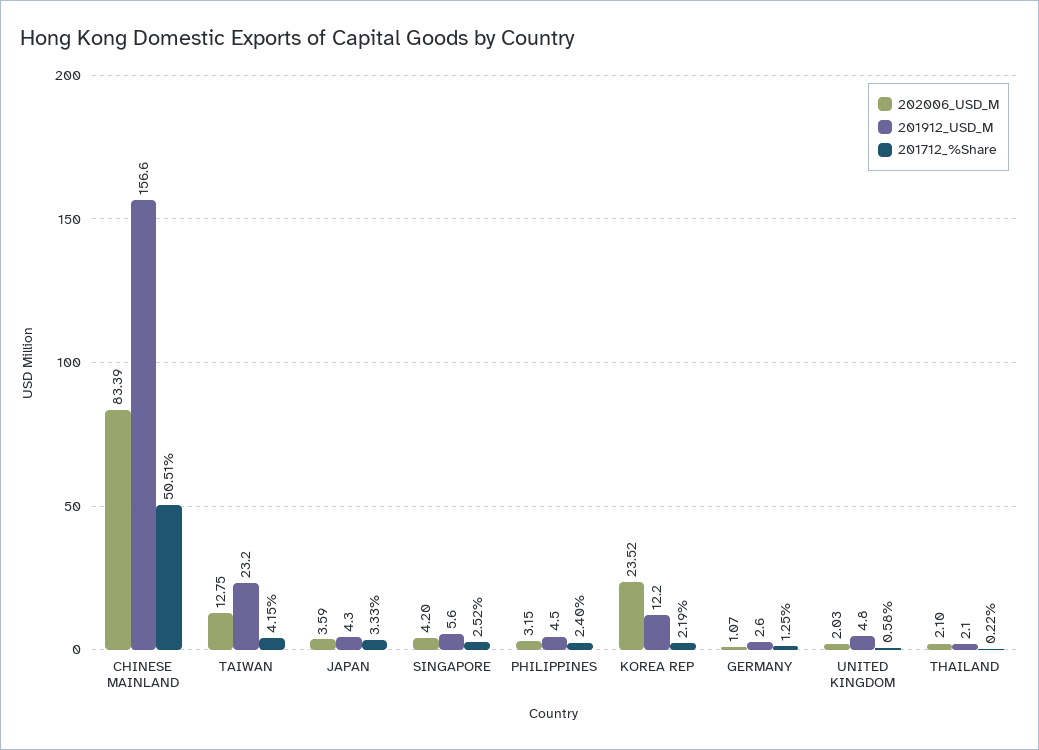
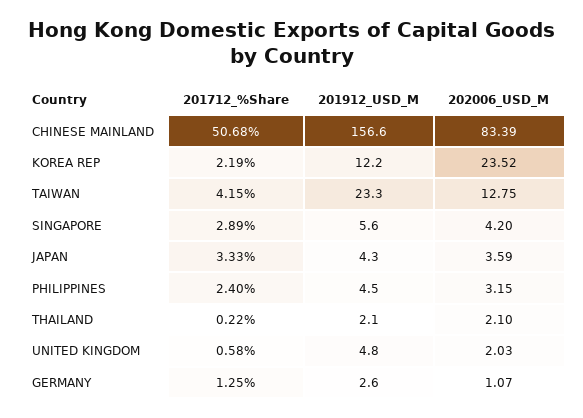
201712_%Share, CHINESE MAINLAND: 50.51 -> 50.68
201912_USD_M, TAIWAN: 23.2 -> 23.3
201712_%Share, SINGAPORE: 2.52 -> 2.89

